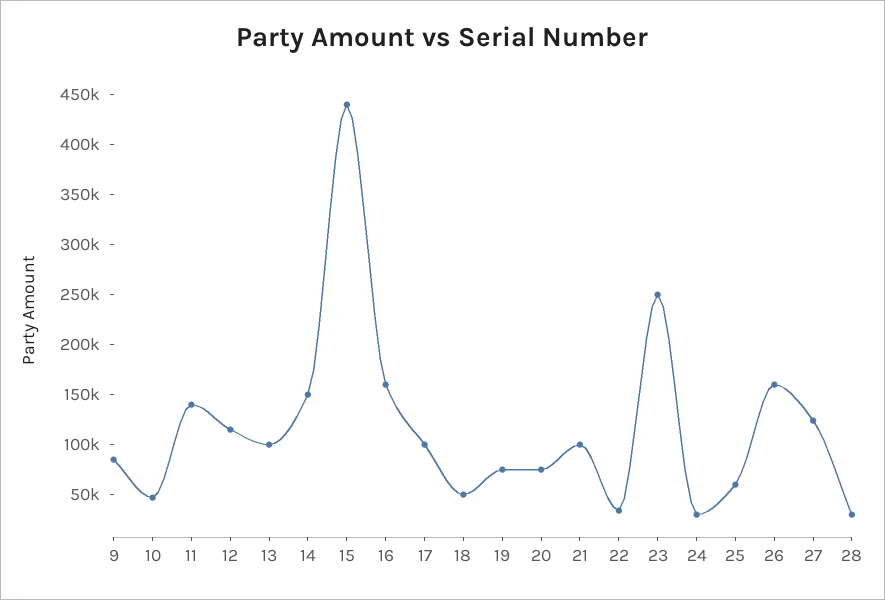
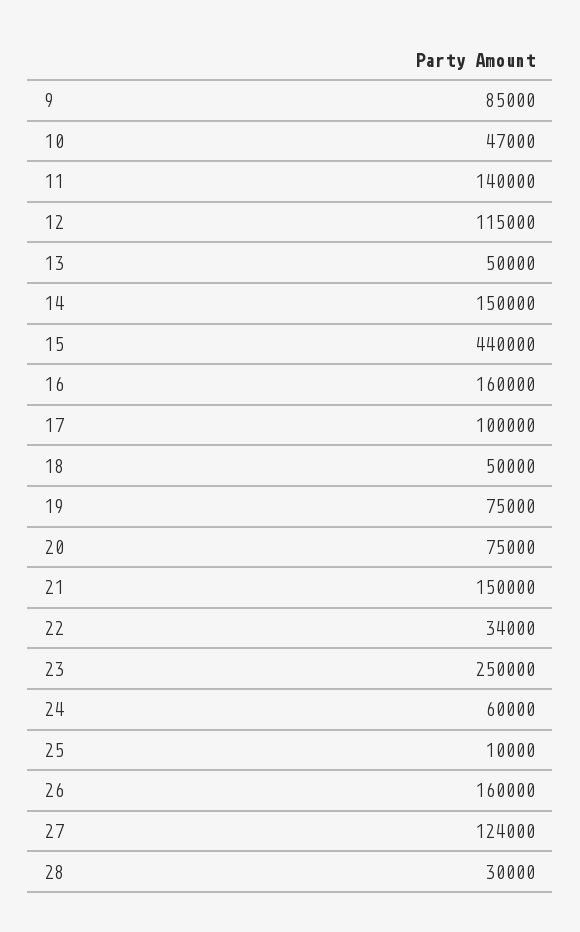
13: 100000 -> 50000
21: 100000 -> 150000
24: 30000 -> 60000
25: 60000 -> 10000

